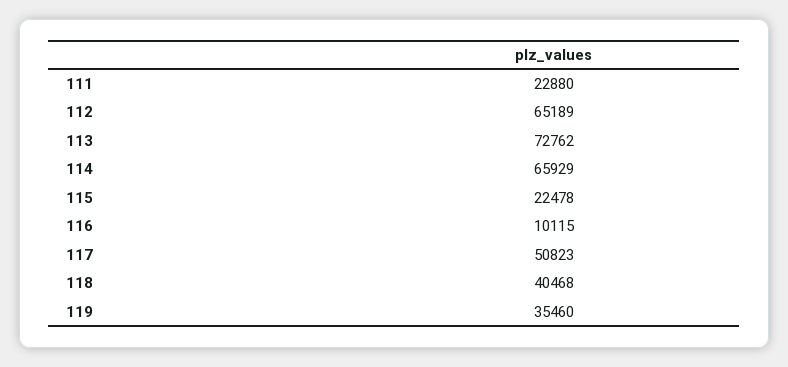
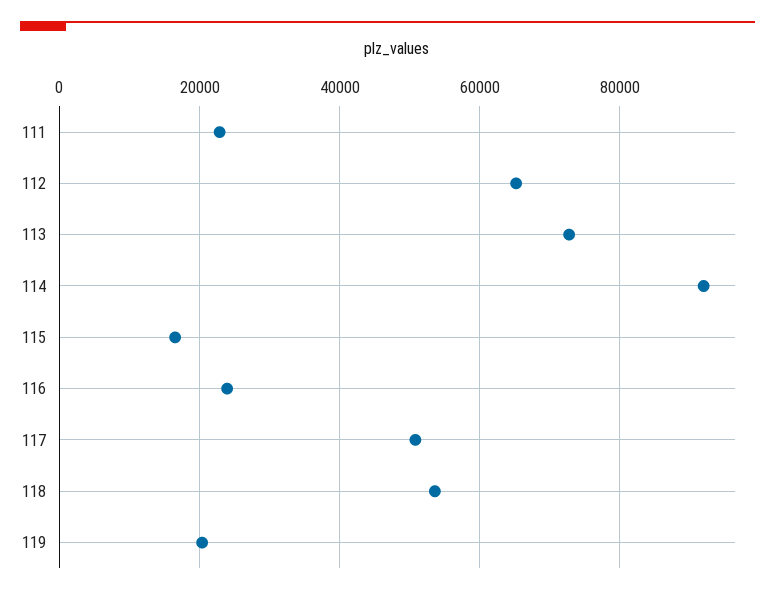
114: 65929 -> 92000
115: 22478 -> 16000
116: 10115 -> 24000
118: 40468 -> 54000
119: 35460 -> 20000

